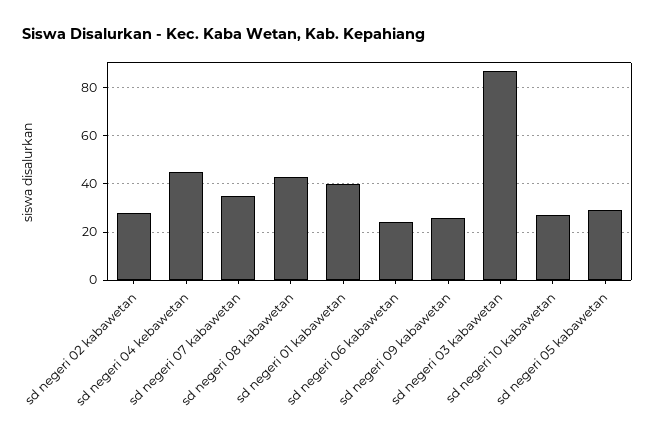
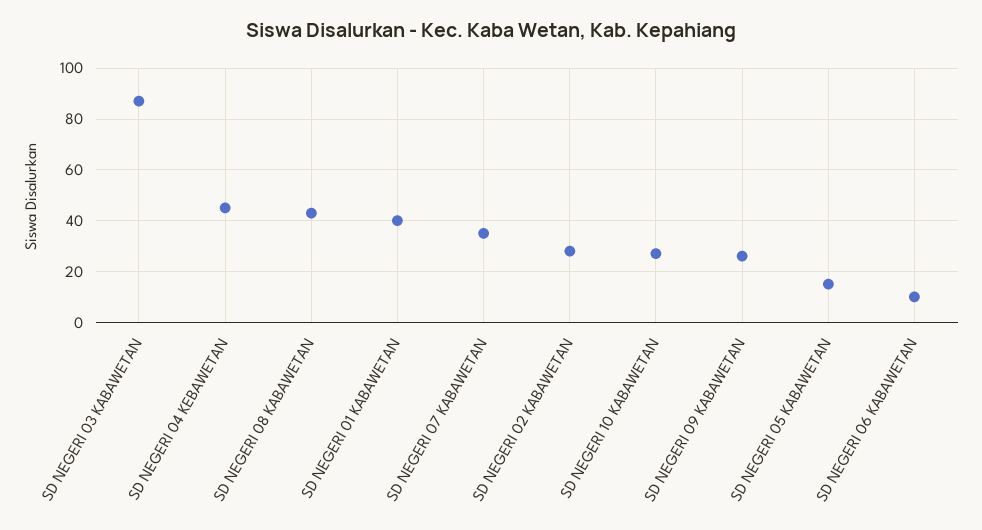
sd negeri 06 kabawetan: 25 -> 10
sd negeri 05 kabawetan: 30 -> 15

